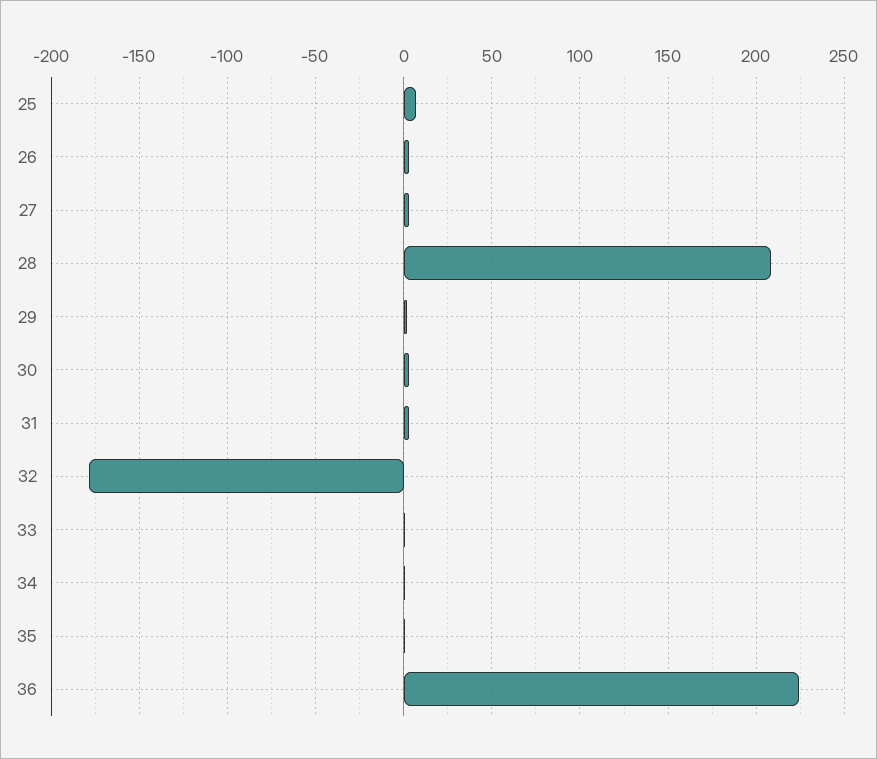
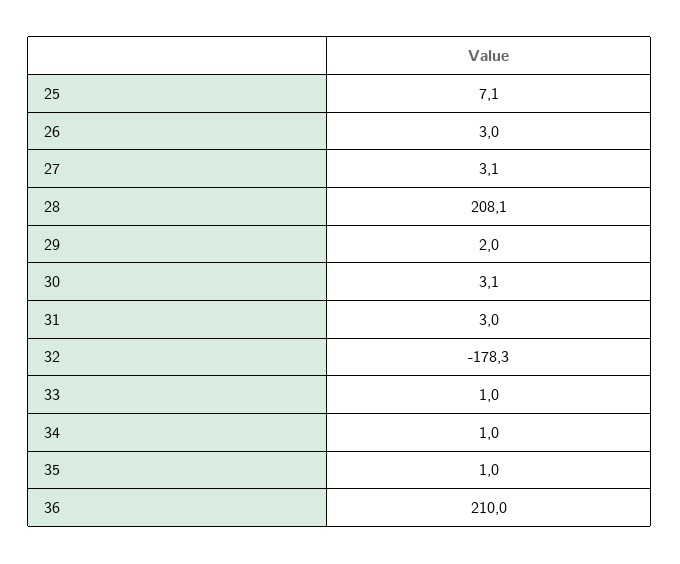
36: 225 -> 210

